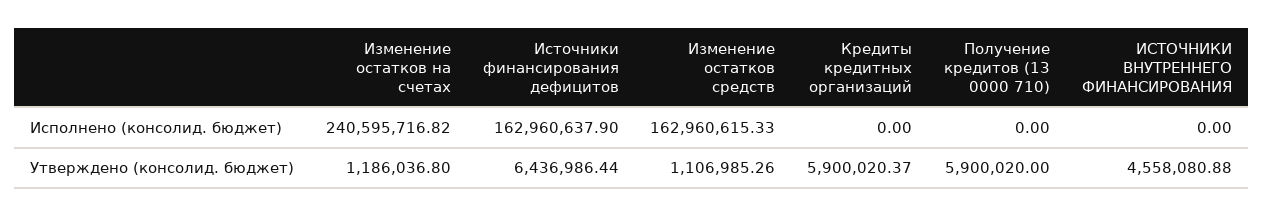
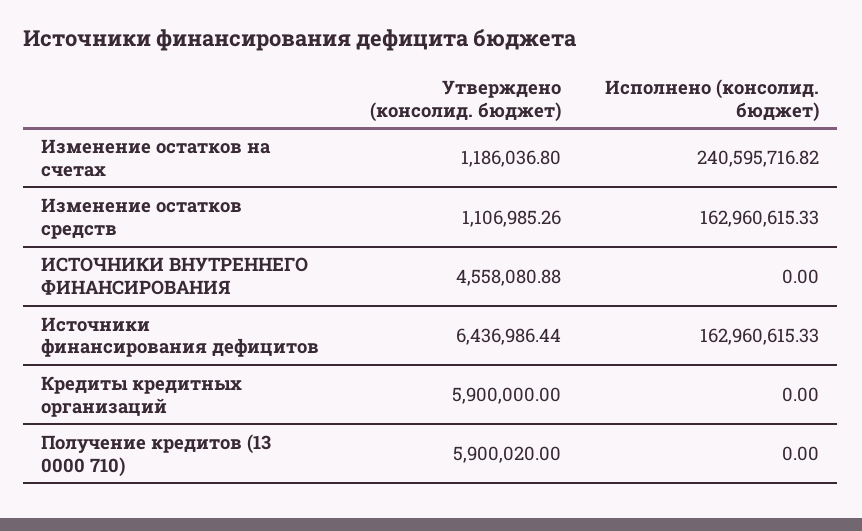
Источники финансирования дефицитов, Исполнено (консолид. бюджет): 162960637.9 -> 162960615.33
Кредиты кредитных организаций, Утверждено (консолид. бюджет): 5900020.37 -> 5900000

